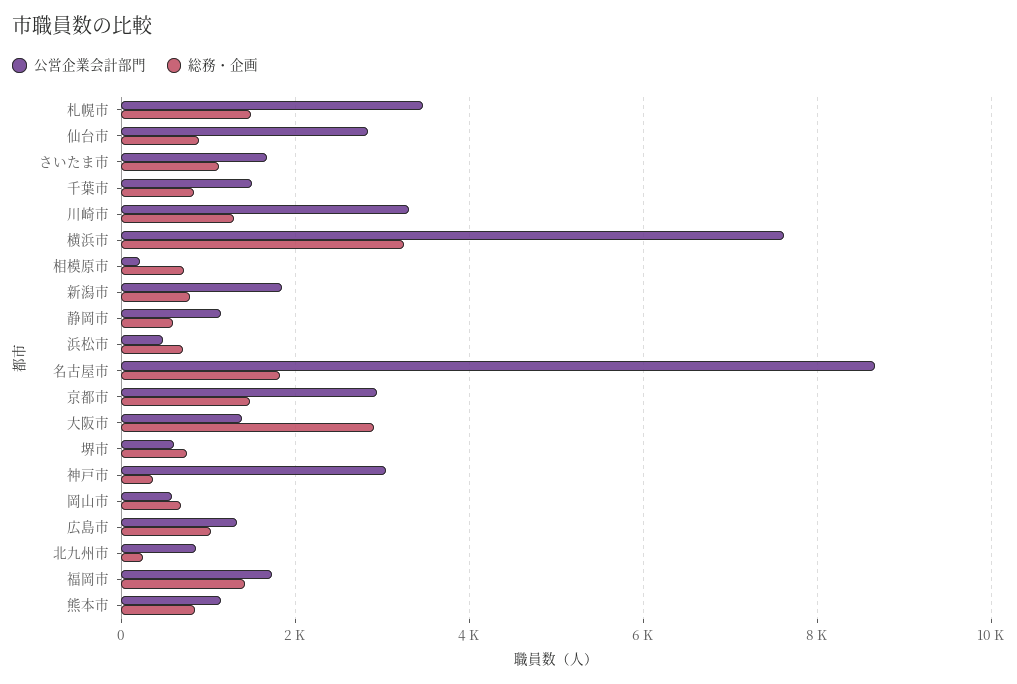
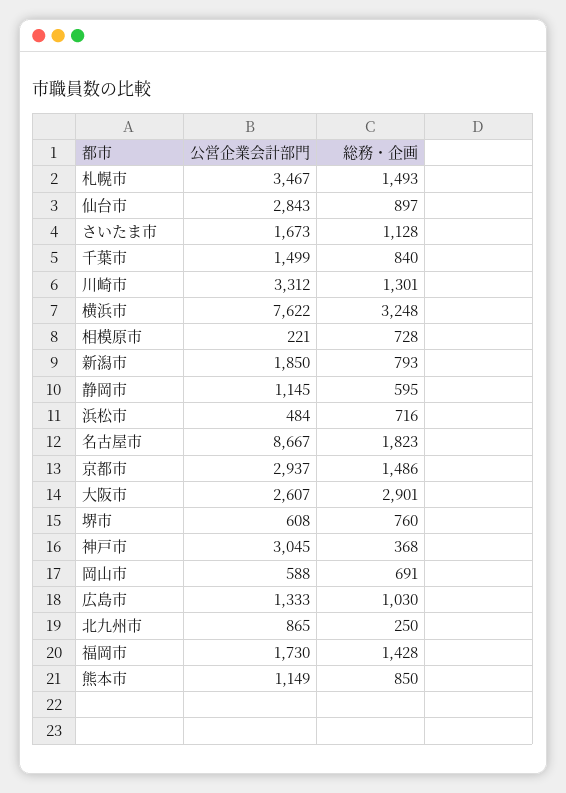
公営企業会計部門, 大阪市: 1400 -> 2607

